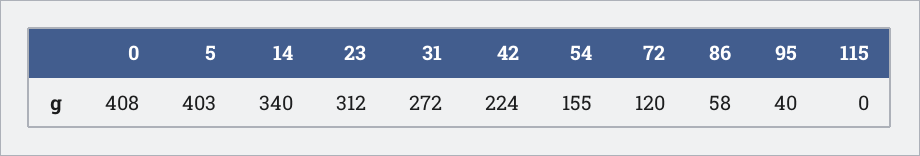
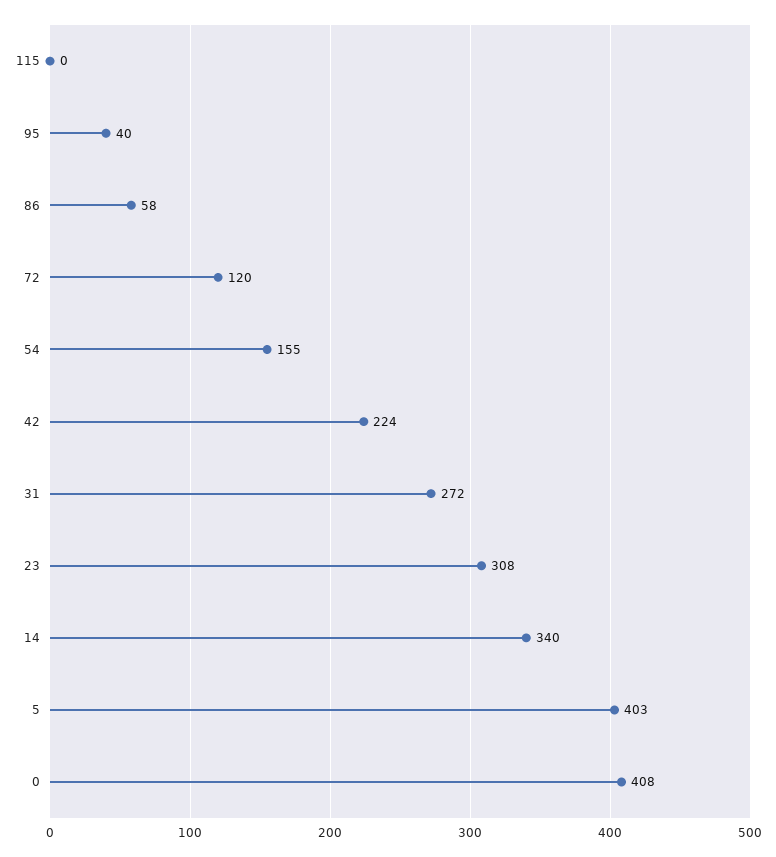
23: 312 -> 308

